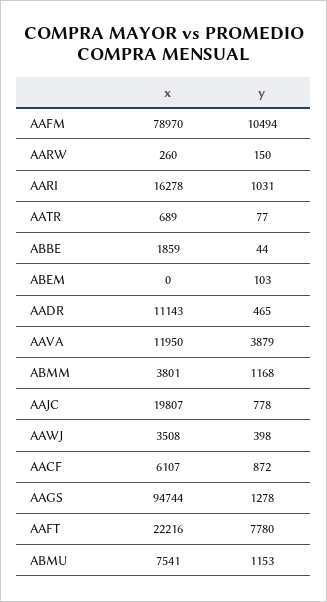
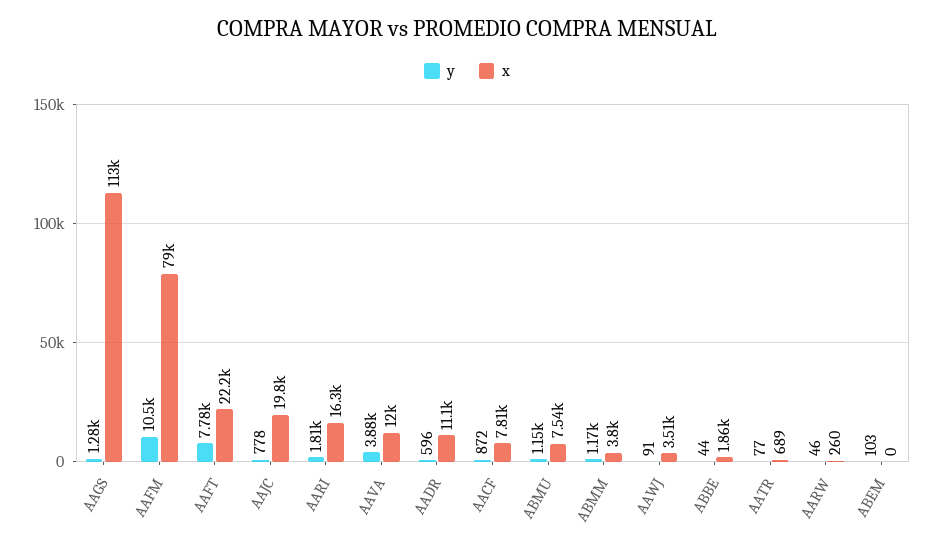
y, AARW: 150 -> 46
y, AARI: 1031 -> 1810
y, AADR: 465 -> 596
y, AAWJ: 398 -> 91
x, AACF: 6107 -> 7810
x, AAGS: 94744 -> 113000

